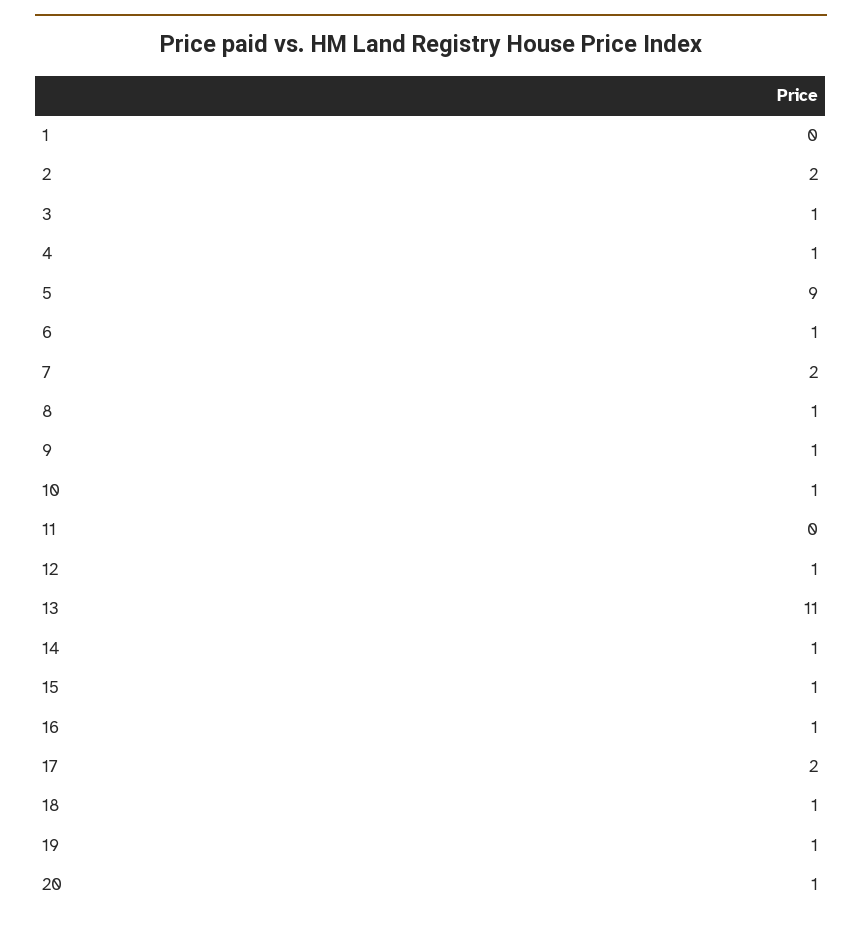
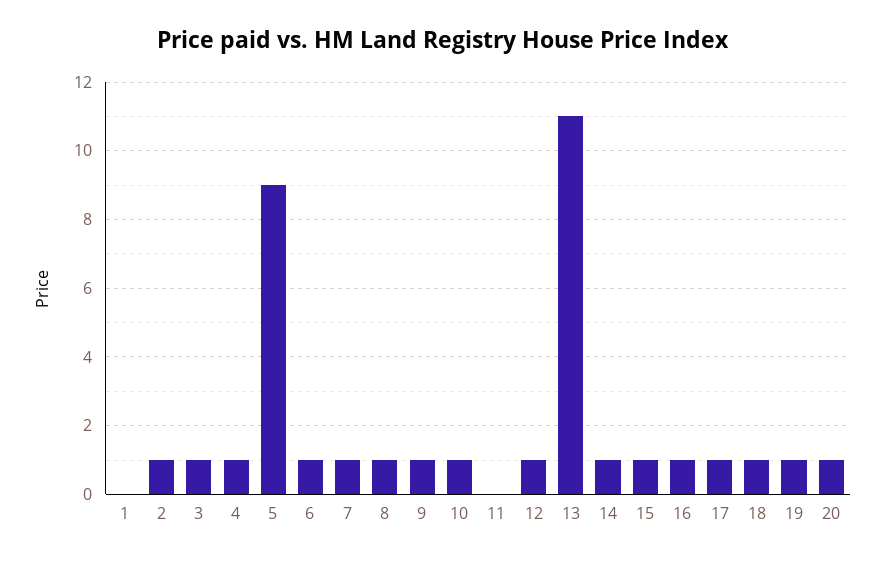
2: 2 -> 1
7: 2 -> 1
17: 2 -> 1

